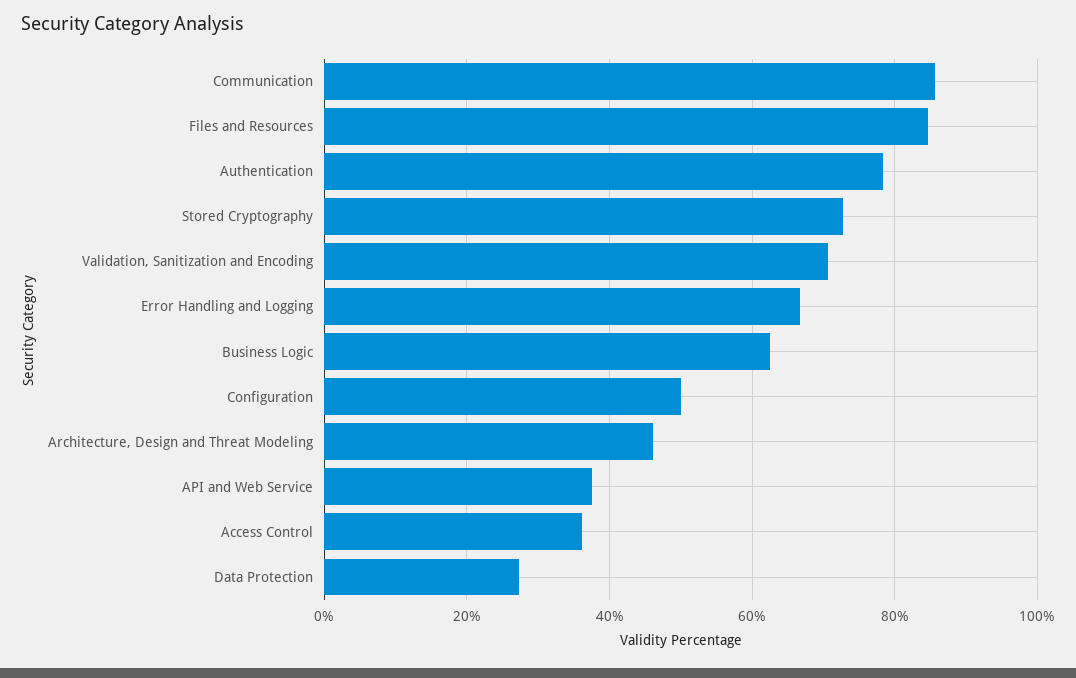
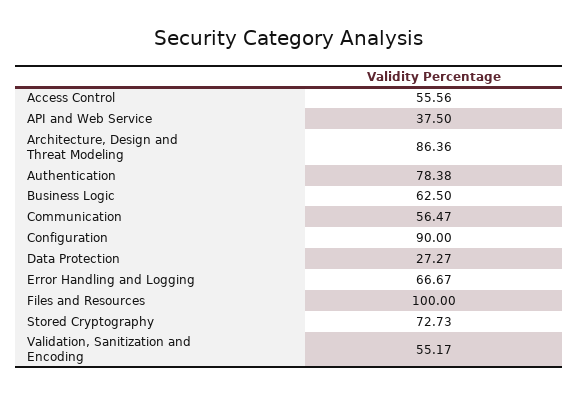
Communication: 86 -> 56.47
Files and Resources: 84 -> 100
Validation, Sanitization and Encoding: 70 -> 55.17
Configuration: 50 -> 90
Architecture, Design and Threat Modeling: 46 -> 86.36
Access Control: 36 -> 55.56

